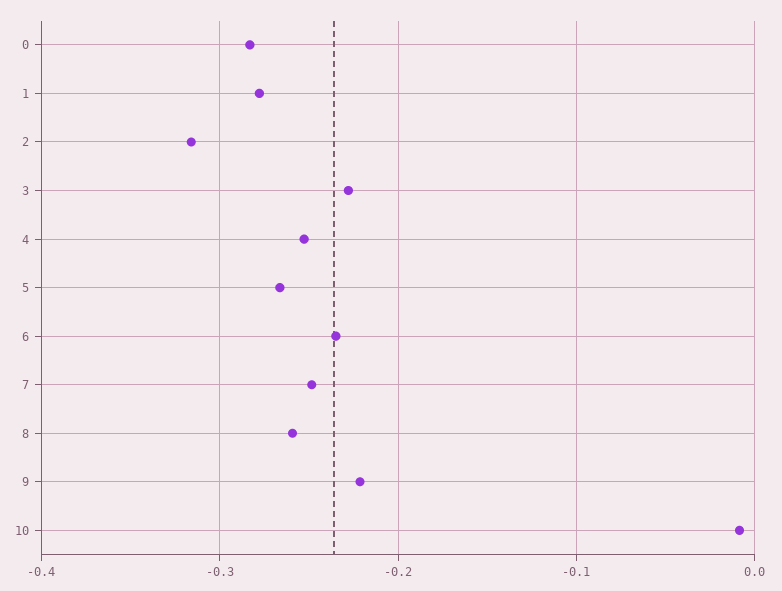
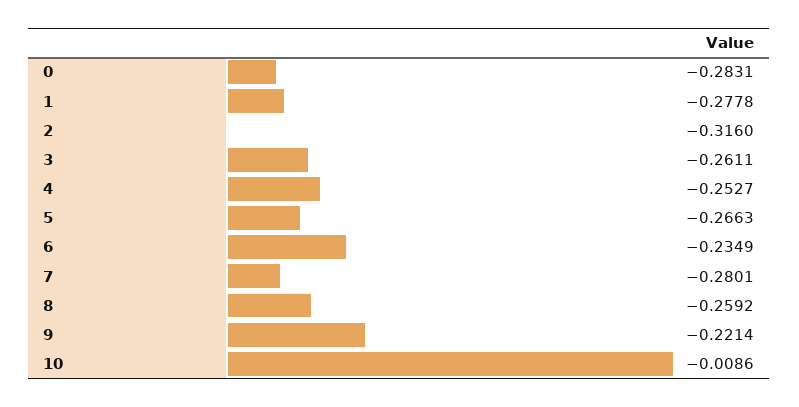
3: -0.23 -> -0.2611
7: -0.25 -> -0.2801

